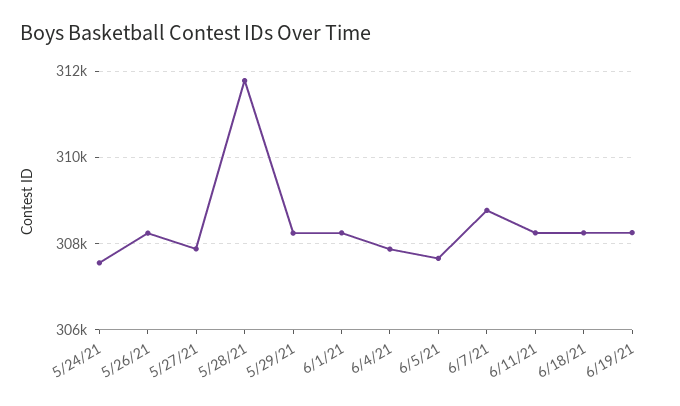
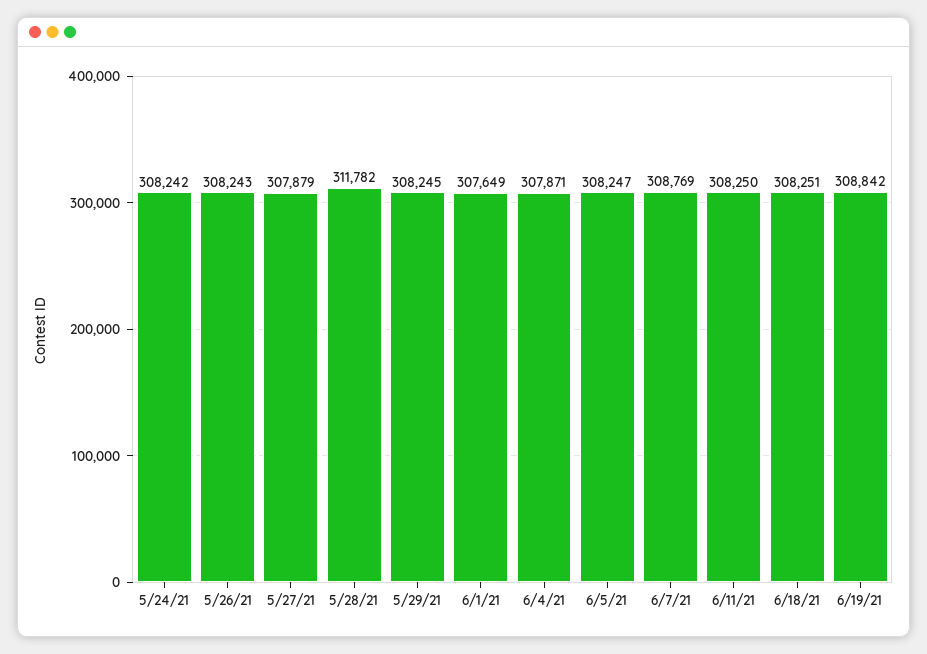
5/24/21: 307600 -> 308242
6/1/21: 308200 -> 307649
6/5/21: 307600 -> 308247
6/19/21: 308200 -> 308842

